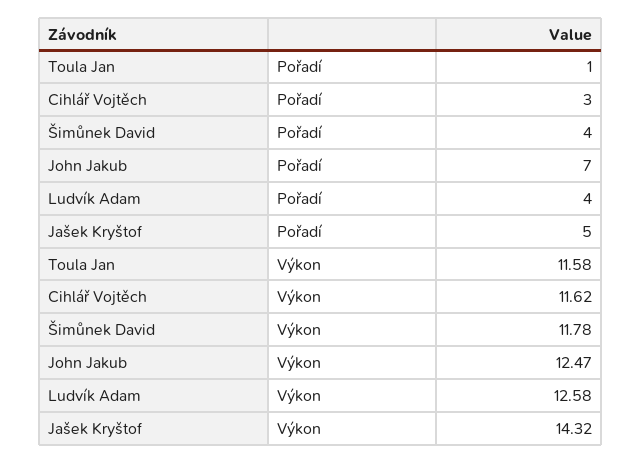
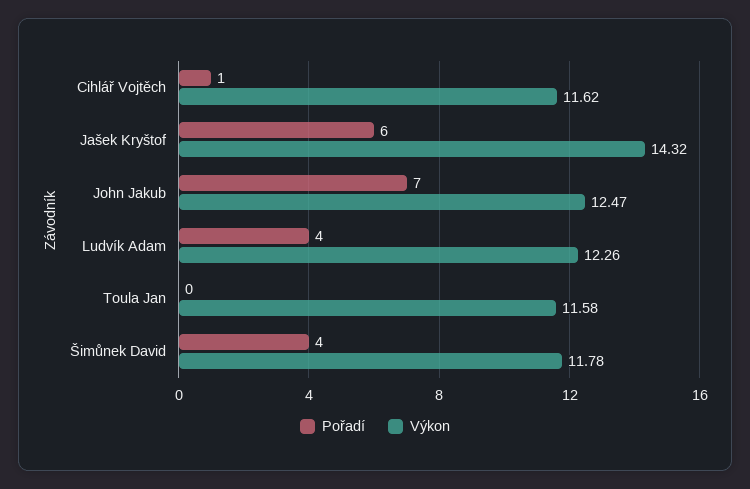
Pořadí, Toula Jan: 1 -> 0
Pořadí, Cihlář Vojtěch: 3 -> 1
Pořadí, Jašek Kryštof: 5 -> 6
Výkon, Ludvík Adam: 12.58 -> 12.26

